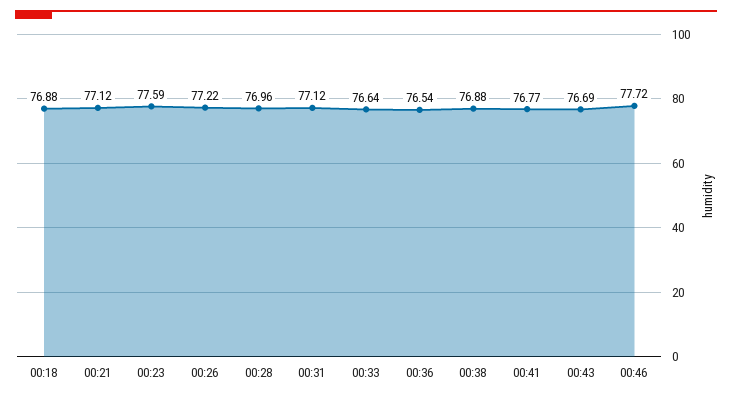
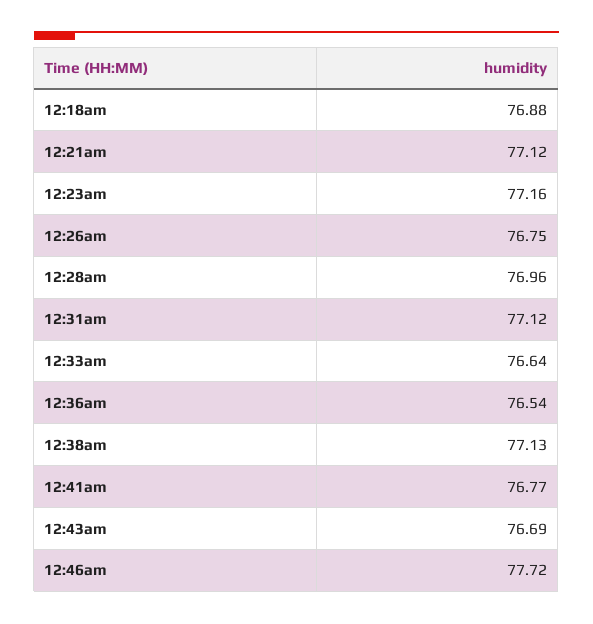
00:23: 77.59 -> 77.16
00:26: 77.22 -> 76.75
00:38: 76.88 -> 77.13

